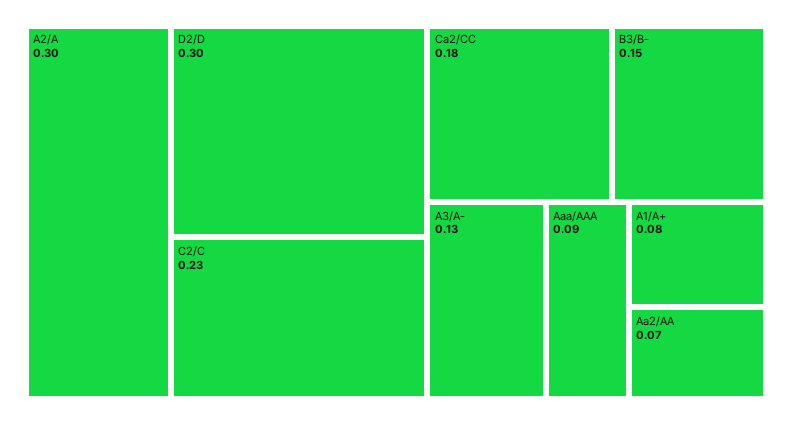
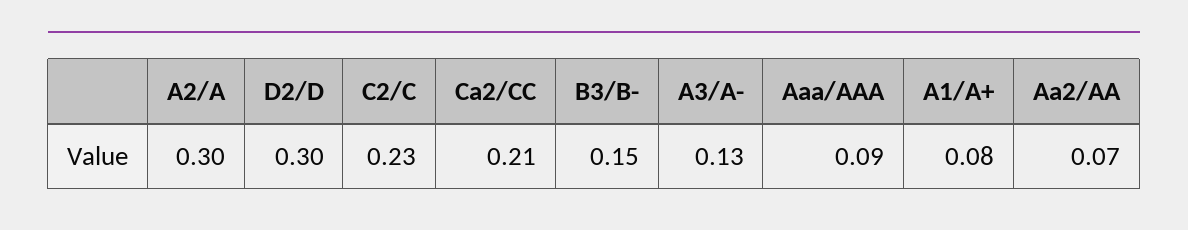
Ca2/CC: 0.18 -> 0.21

